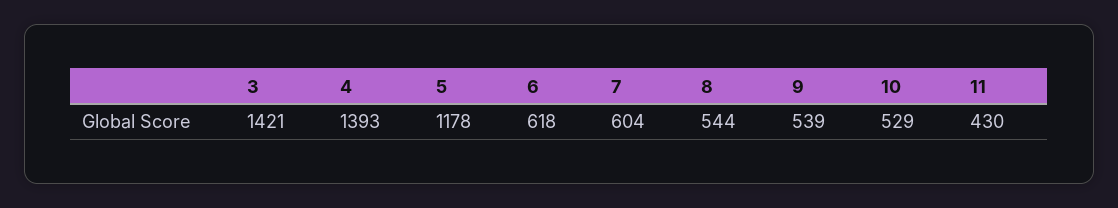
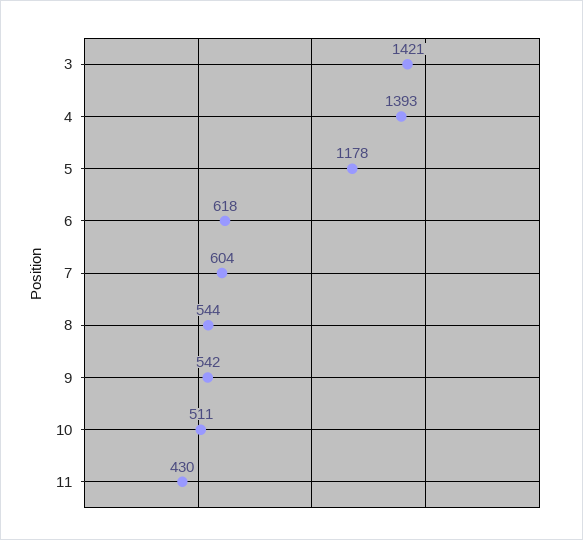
9: 539 -> 542
10: 529 -> 511

